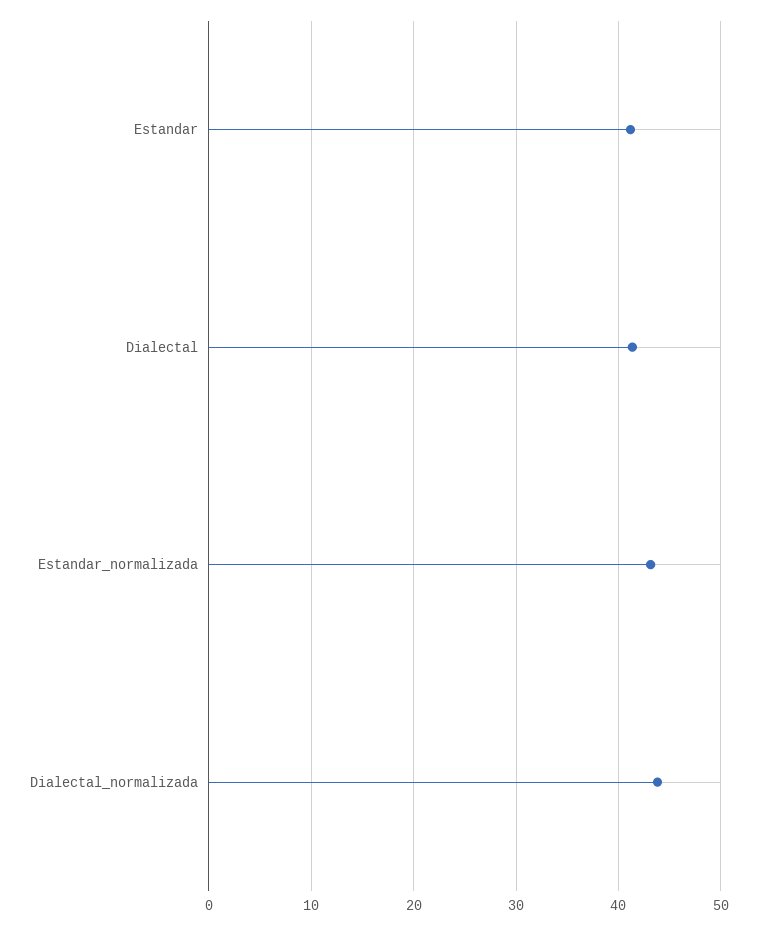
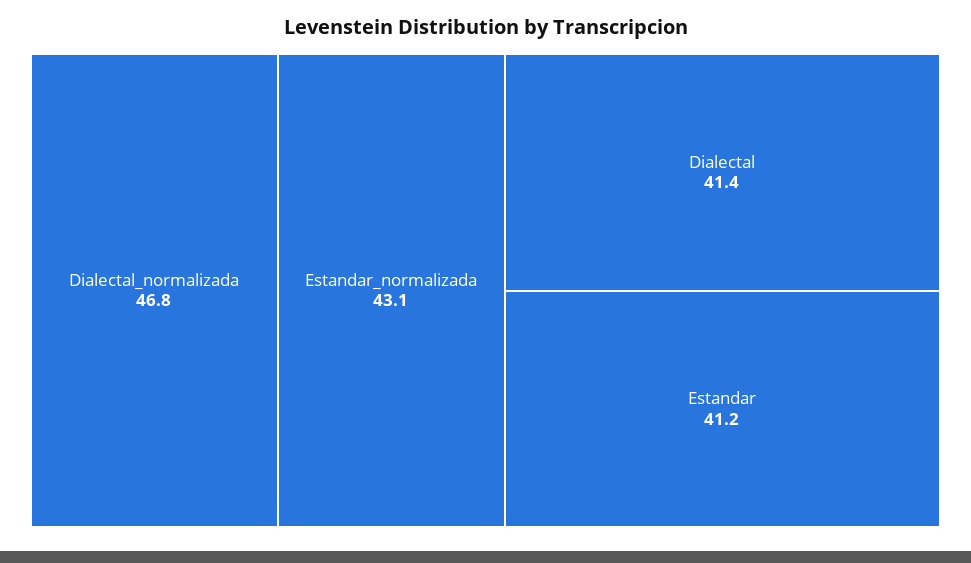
Dialectal_normalizada: 44 -> 46.8

